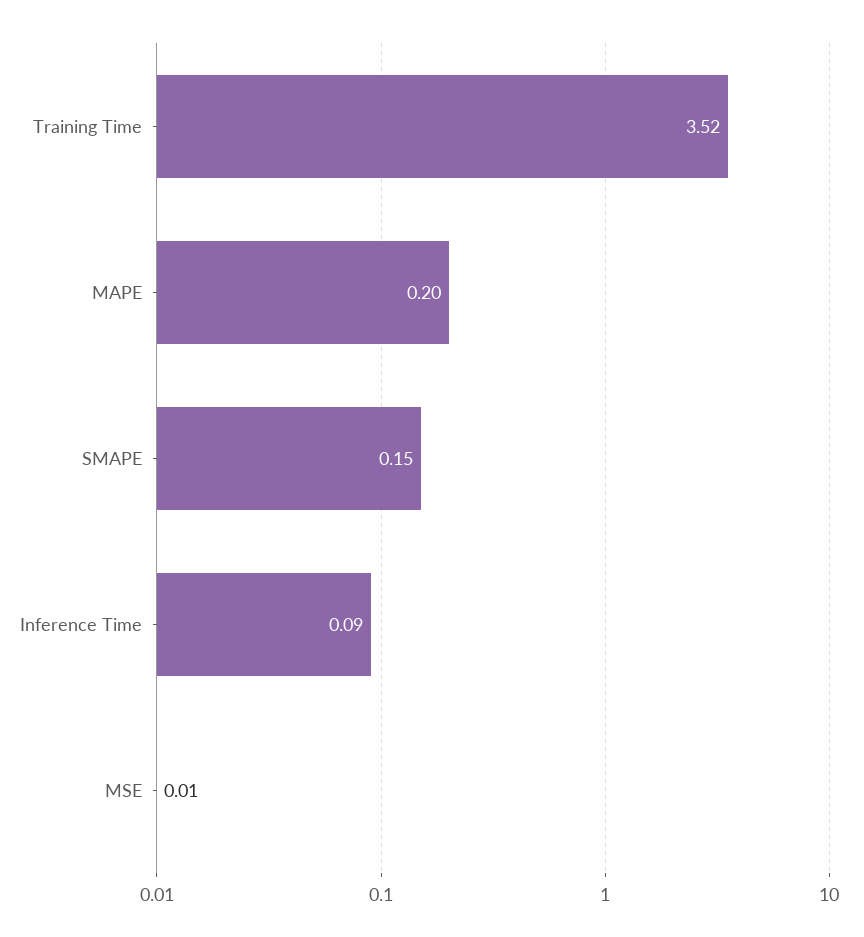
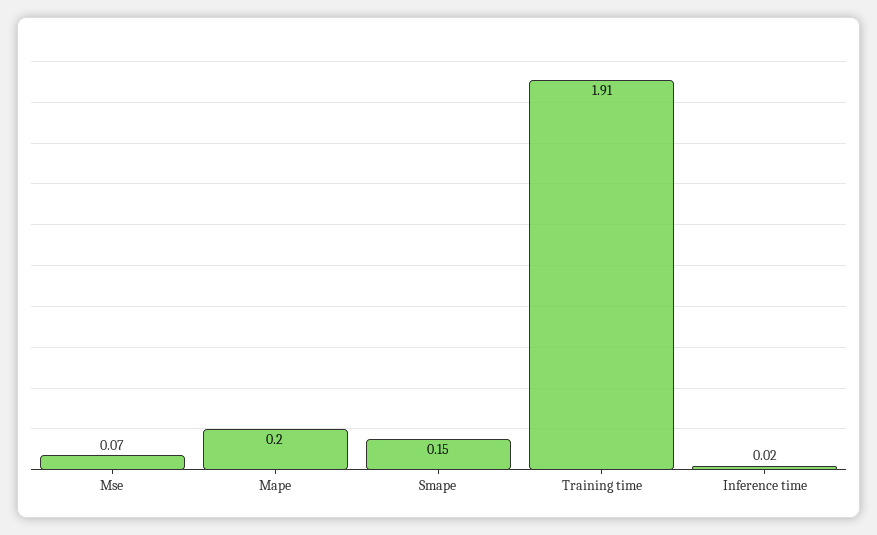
Training Time: 3.52 -> 1.91
Inference Time: 0.09 -> 0.02
MSE: 0.01 -> 0.07

